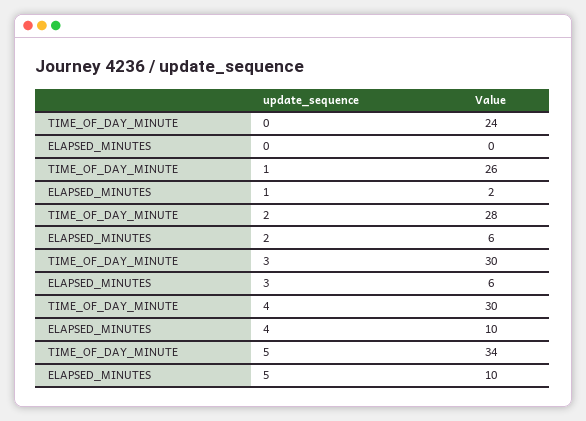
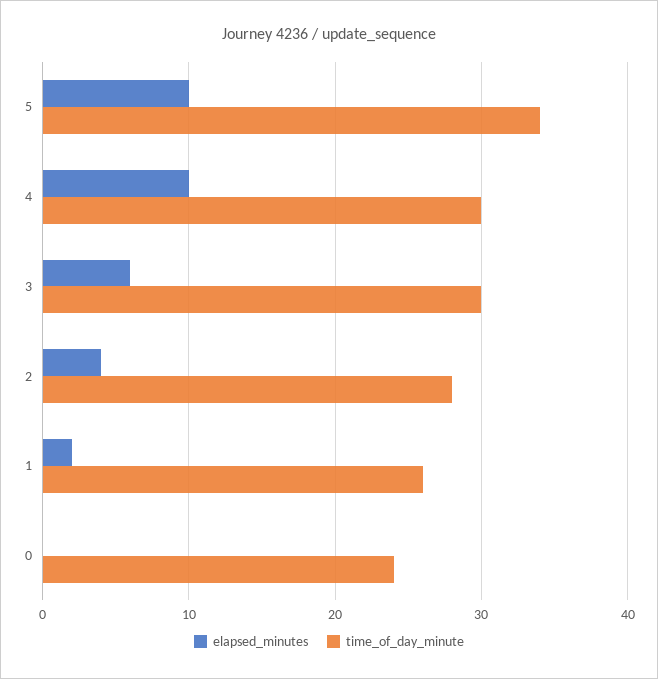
ELAPSED_MINUTES, 2: 6 -> 4

